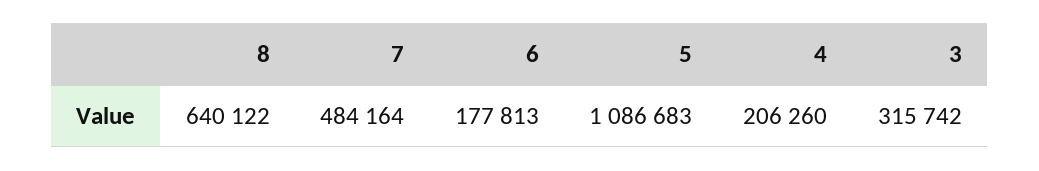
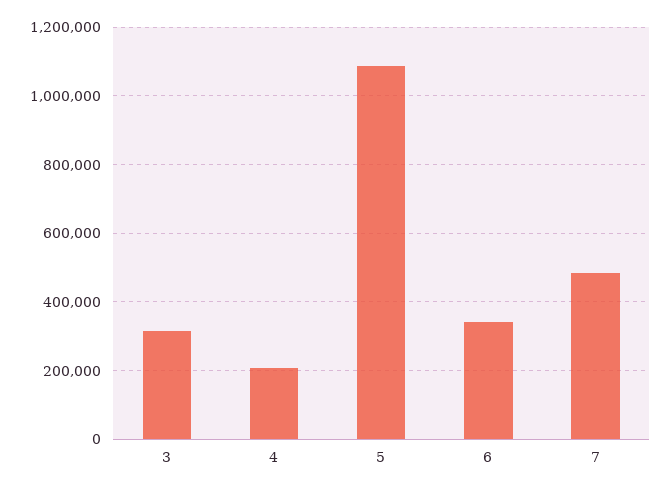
8: 640122 -> none
6: 177813 -> 340000

